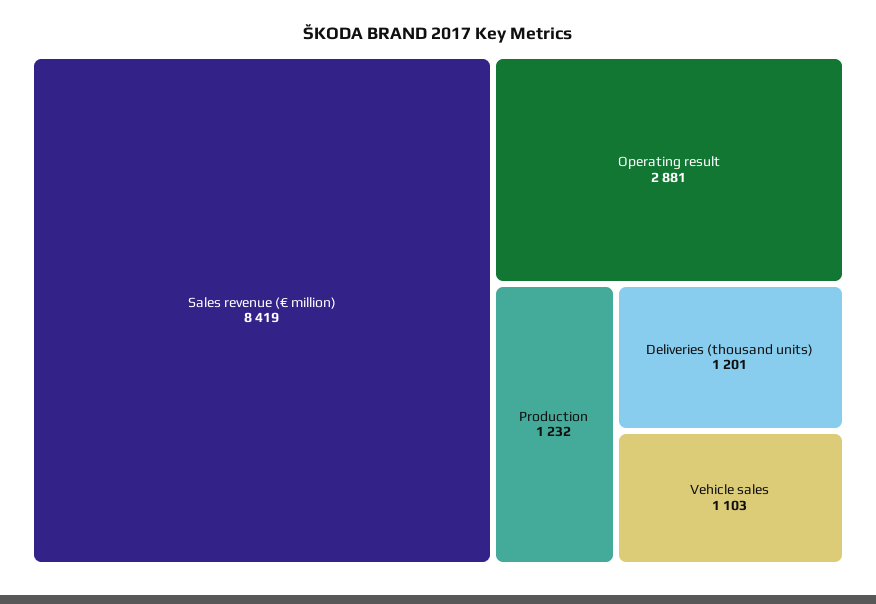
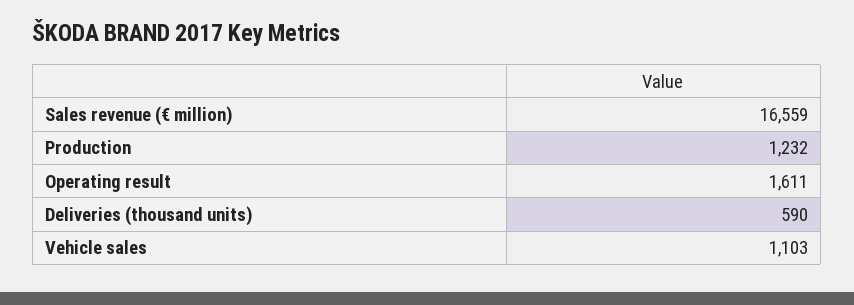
Sales revenue (€ million): 8419 -> 16559
Operating result: 2881 -> 1611
Deliveries (thousand units): 1201 -> 590

